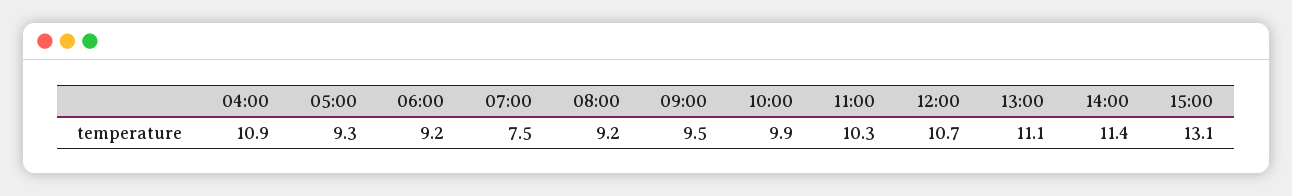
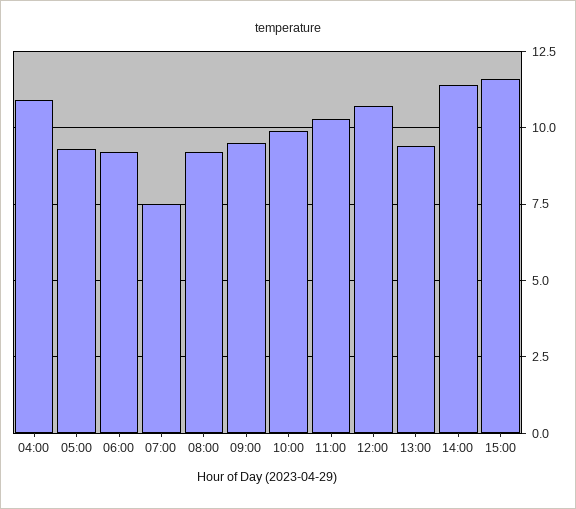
13:00: 11.1 -> 9.5
15:00: 13.1 -> 11.5

